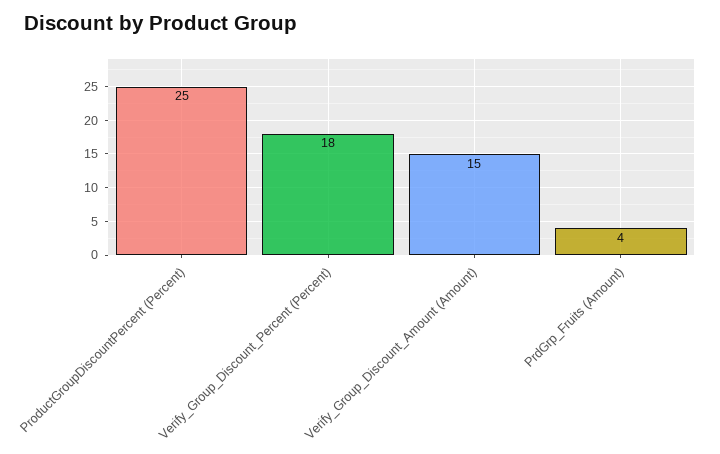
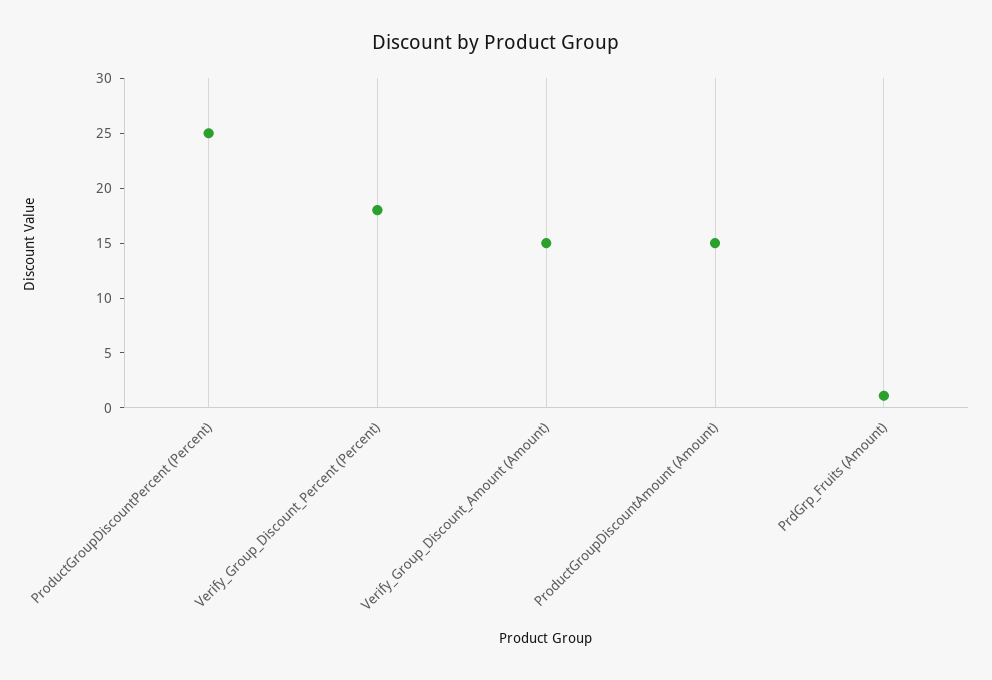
PrdGrp_Fruits (Amount): 4 -> 1
ProductGroupDiscountAmount (Amount): none -> 15

